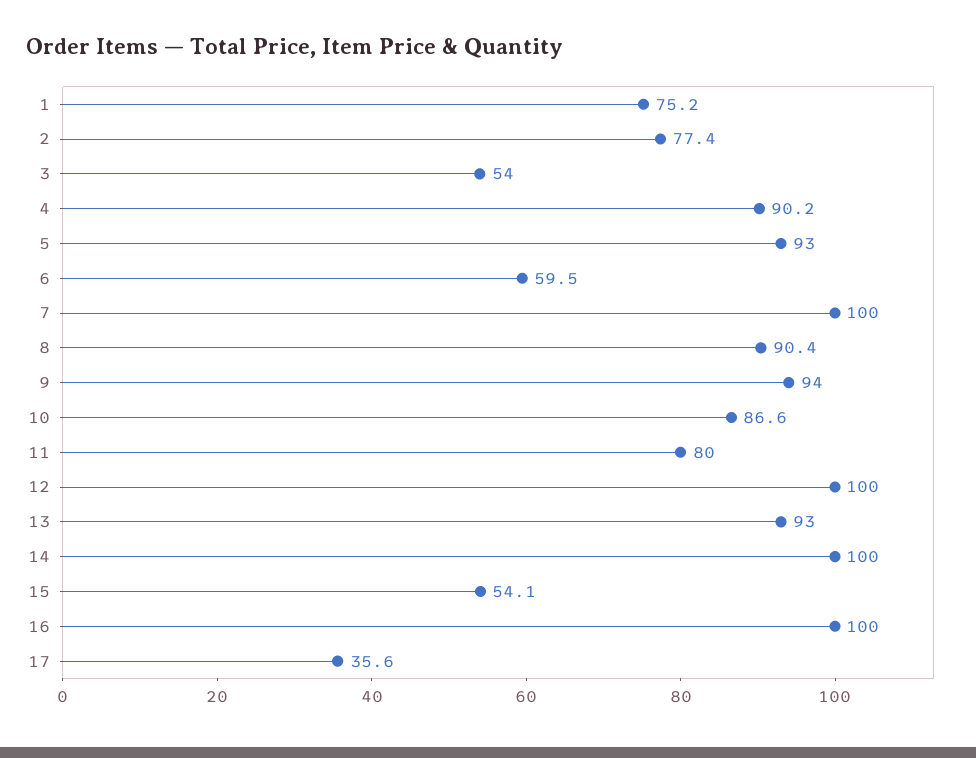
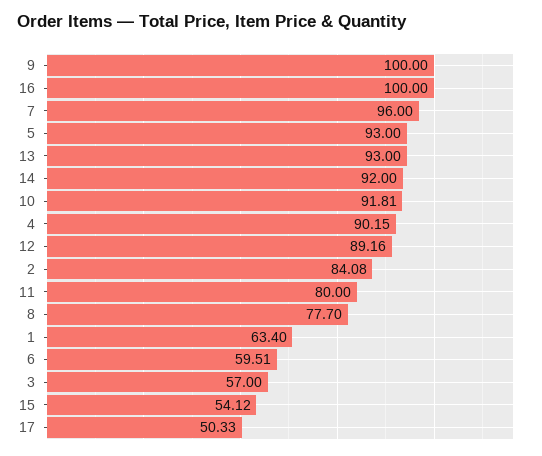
1: 75.2 -> 63.4
2: 77.4 -> 84.08
3: 54 -> 57
7: 100 -> 96
8: 90.4 -> 77.7
9: 94 -> 100
10: 86.6 -> 91.81
12: 100 -> 89.16
14: 100 -> 92
17: 35.6 -> 50.33

